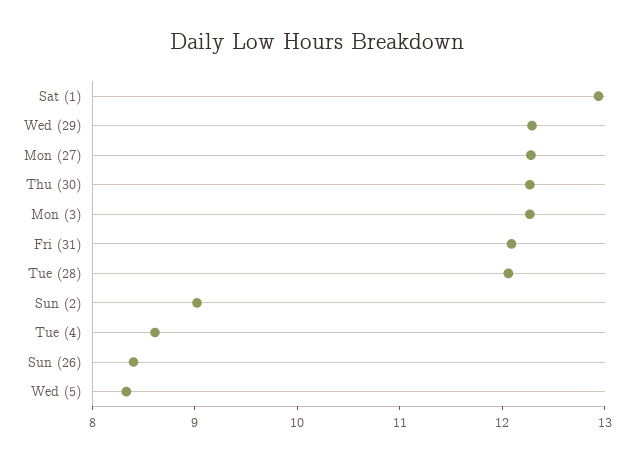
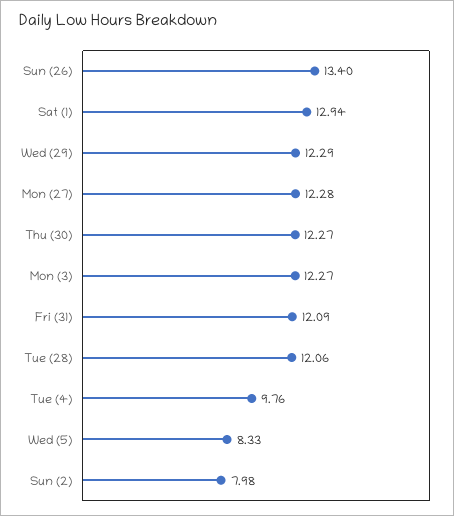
Sun (2): 9 -> 7.98
Tue (4): 8.6 -> 9.76
Sun (26): 8.4 -> 13.4

